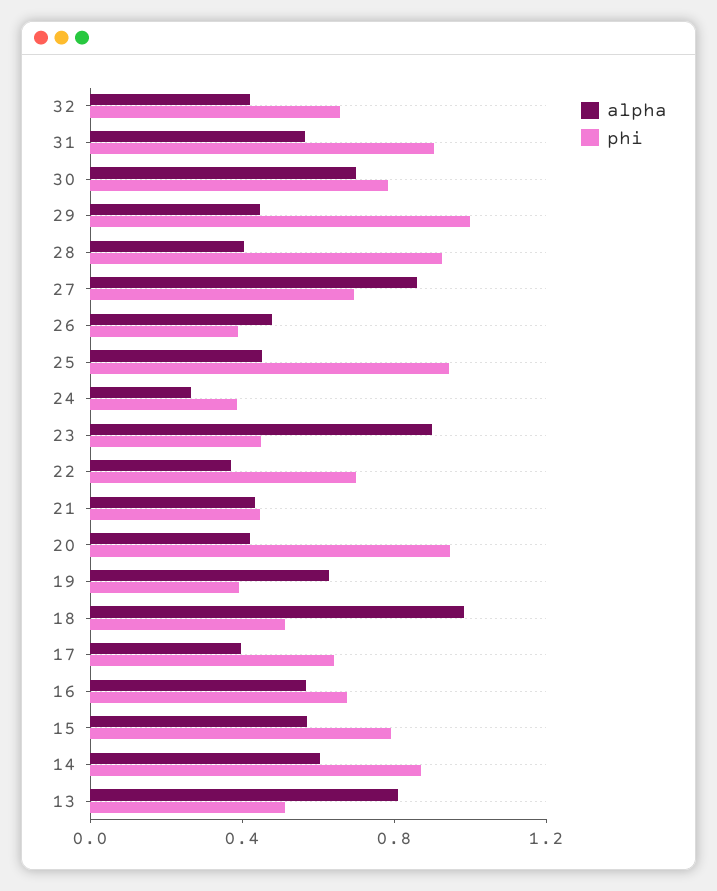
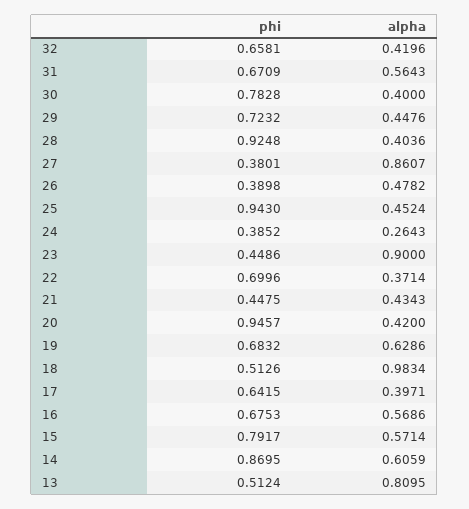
phi, 31: 0.9 -> 0.6709
alpha, 30: 0.7 -> 0.4
phi, 29: 1 -> 0.7232
phi, 27: 0.7 -> 0.3801
phi, 19: 0.4 -> 0.6832

